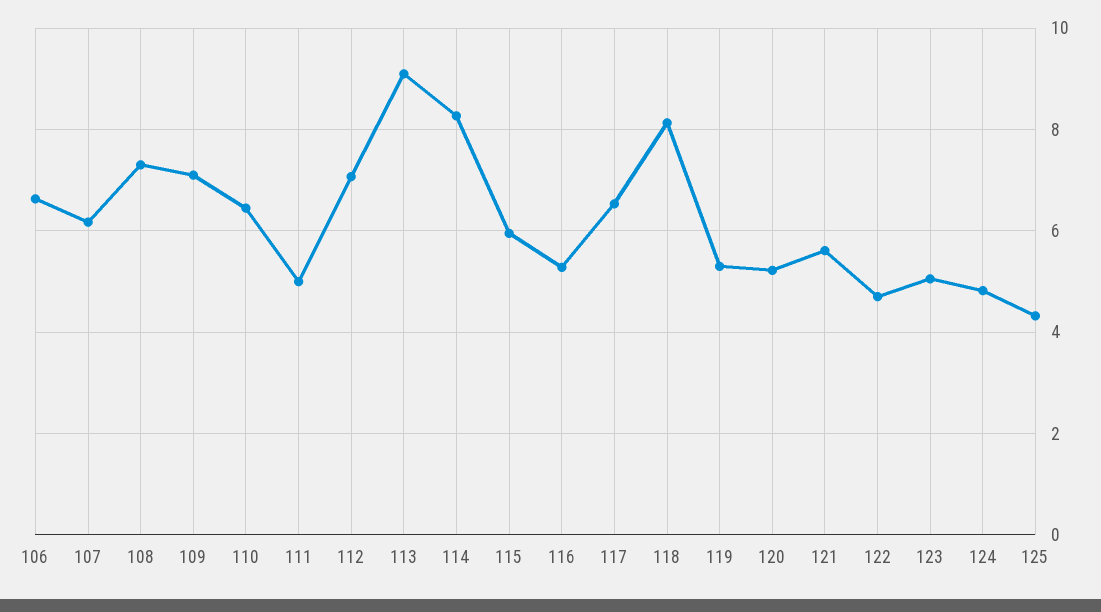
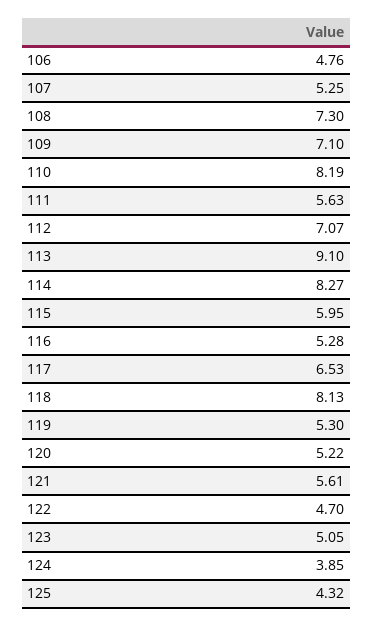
106: 6.6 -> 4.76
107: 6.2 -> 5.25
110: 6.4 -> 8.19
111: 5 -> 5.63
124: 4.8 -> 3.85

